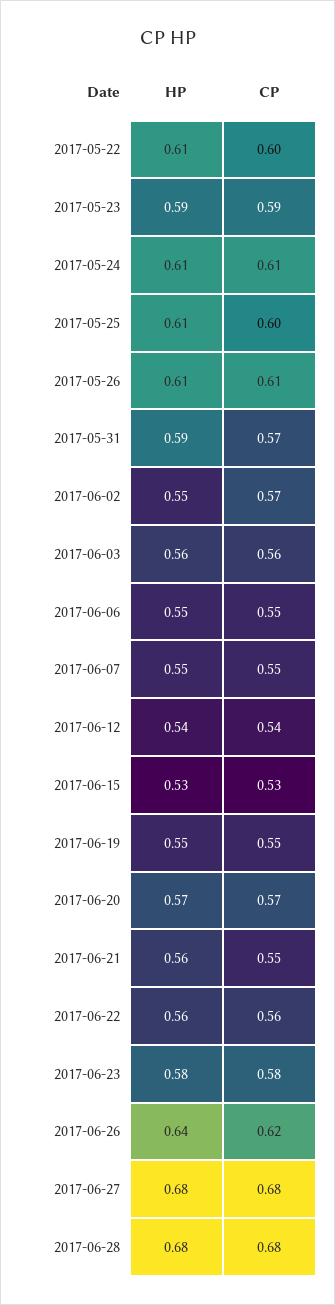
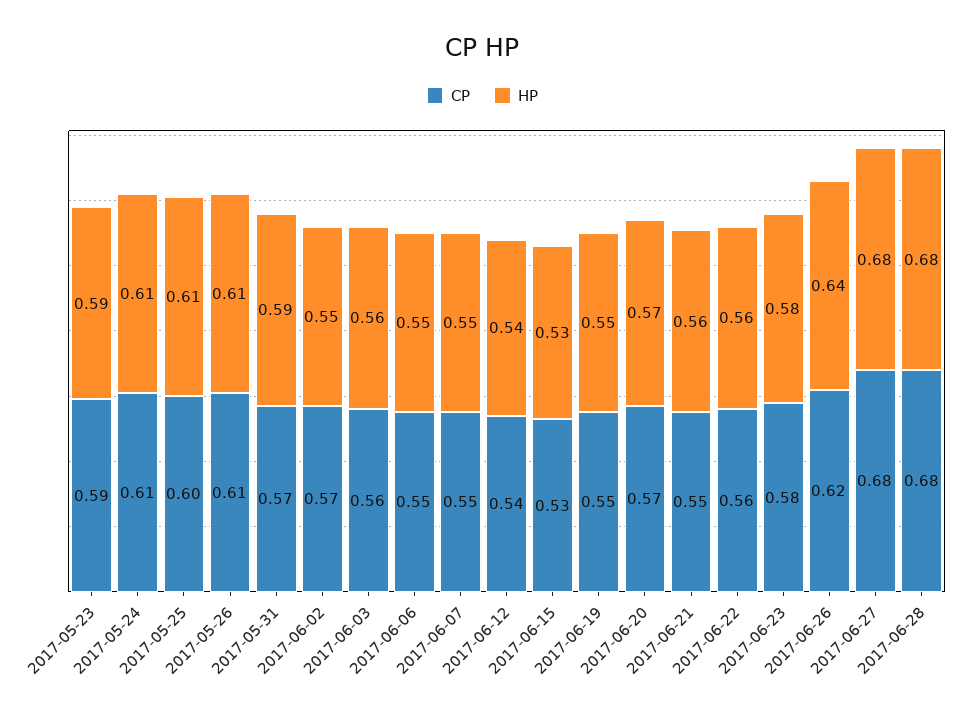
HP, 2017-05-22: 0.61 -> none
CP, 2017-05-22: 0.6 -> none

